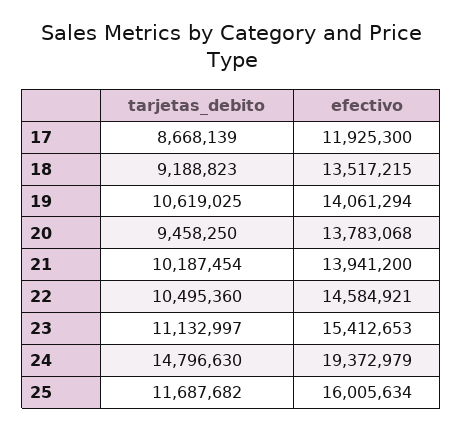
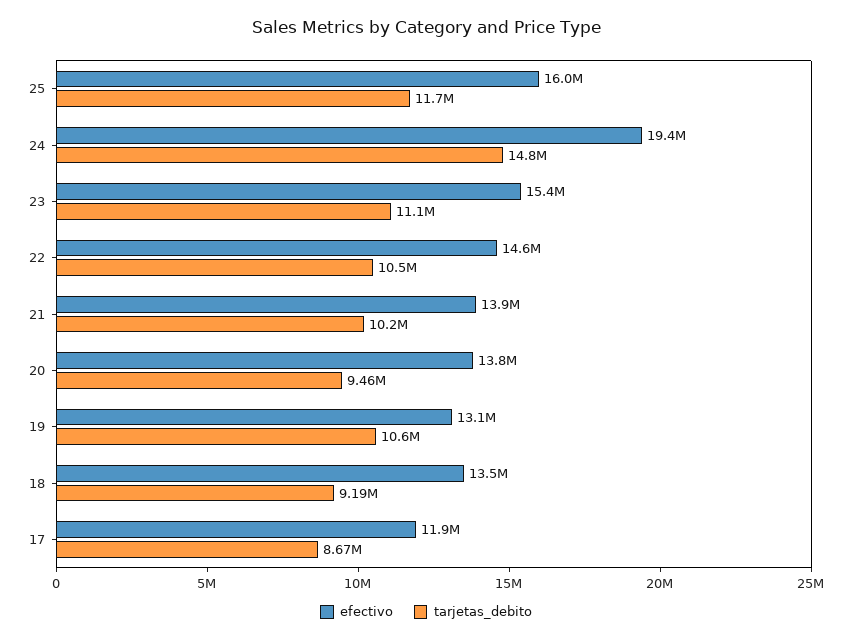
efectivo, 19: 14061294 -> 13100000

